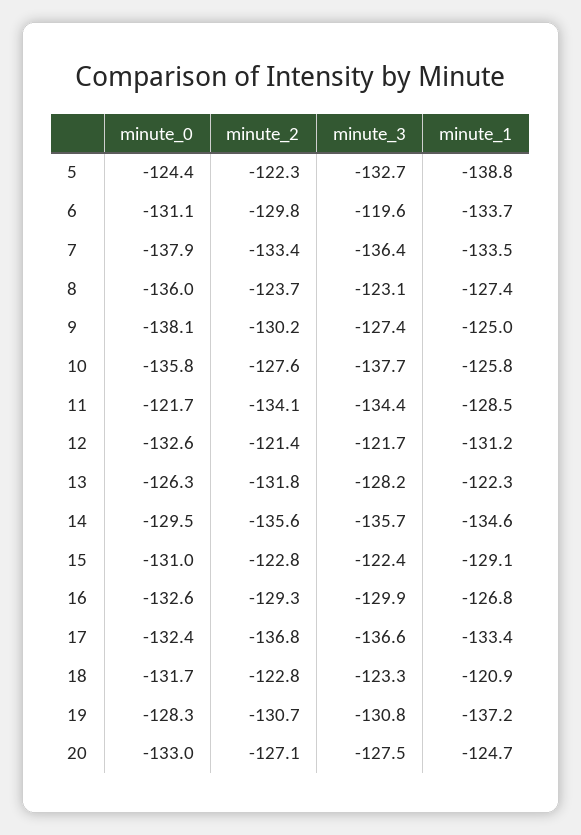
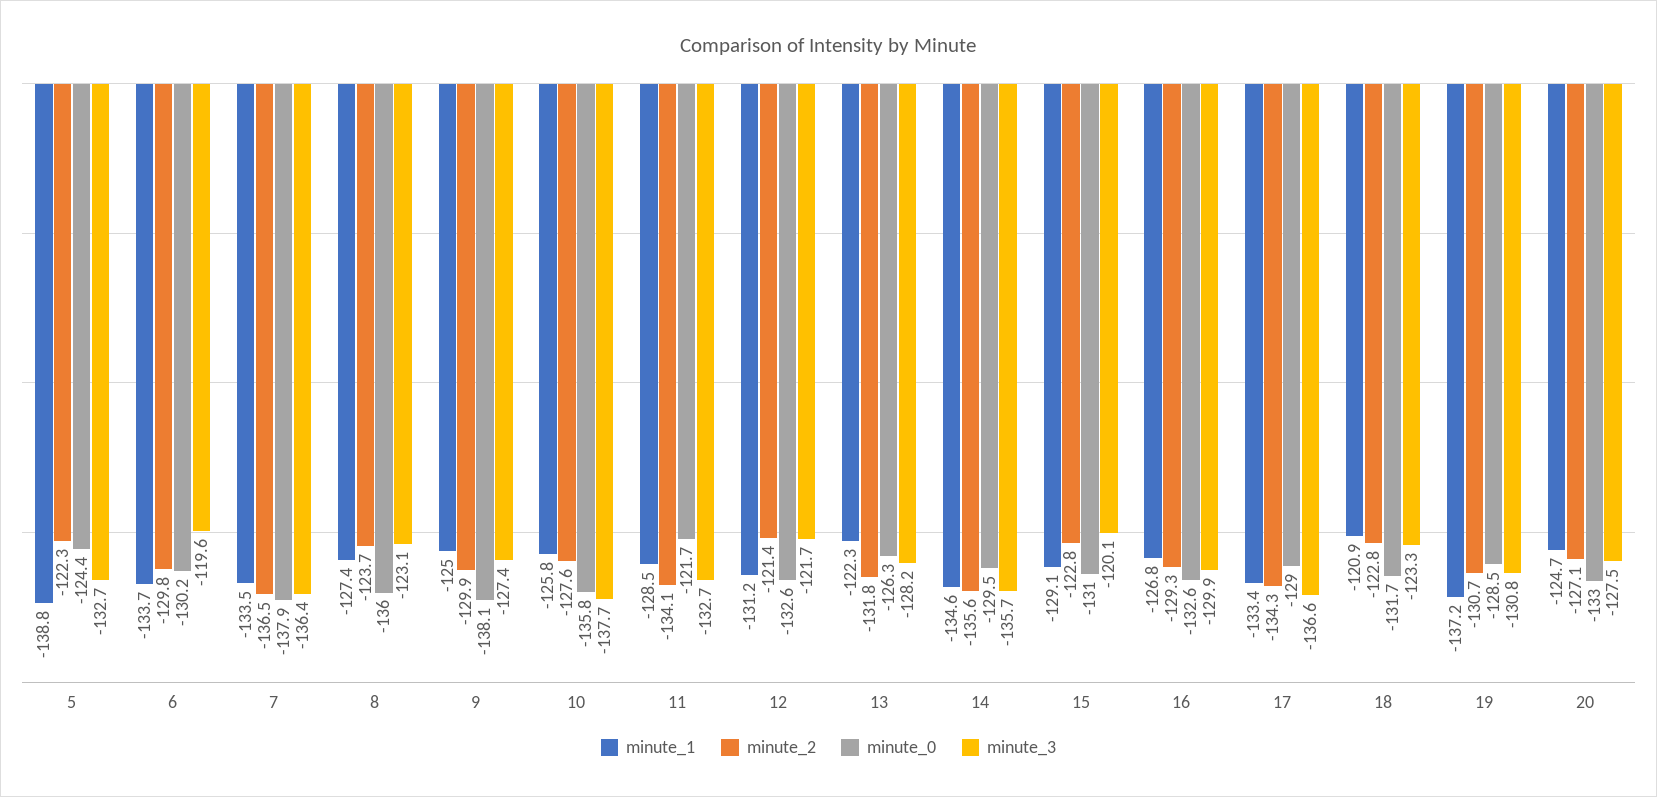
minute_0, 6: -131.1 -> -130.2
minute_2, 7: -133.4 -> -136.5
minute_2, 9: -130.2 -> -129.9
minute_3, 11: -134.4 -> -132.7
minute_3, 15: -122.4 -> -120.1
minute_0, 17: -132.4 -> -129
minute_2, 17: -136.8 -> -134.3
minute_0, 19: -128.3 -> -128.5

